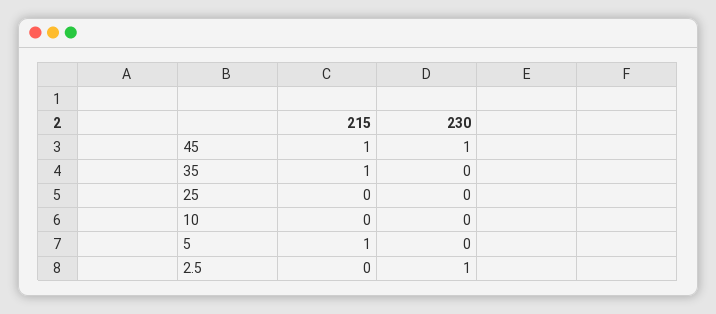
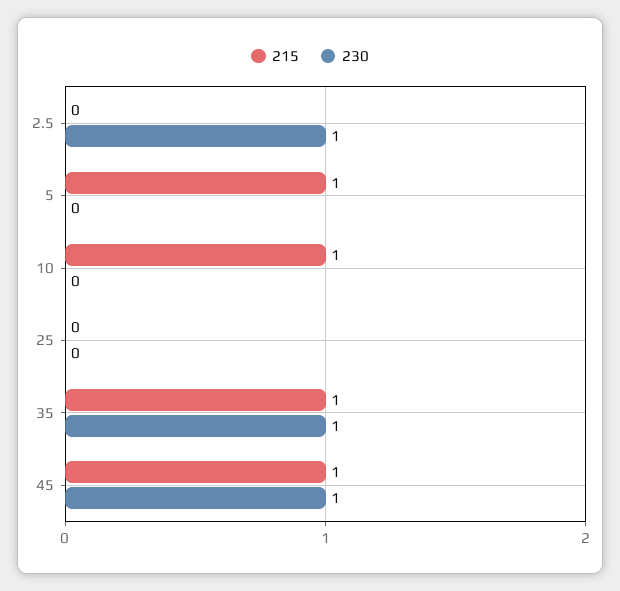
230, 35: 0 -> 1
215, 10: 0 -> 1

